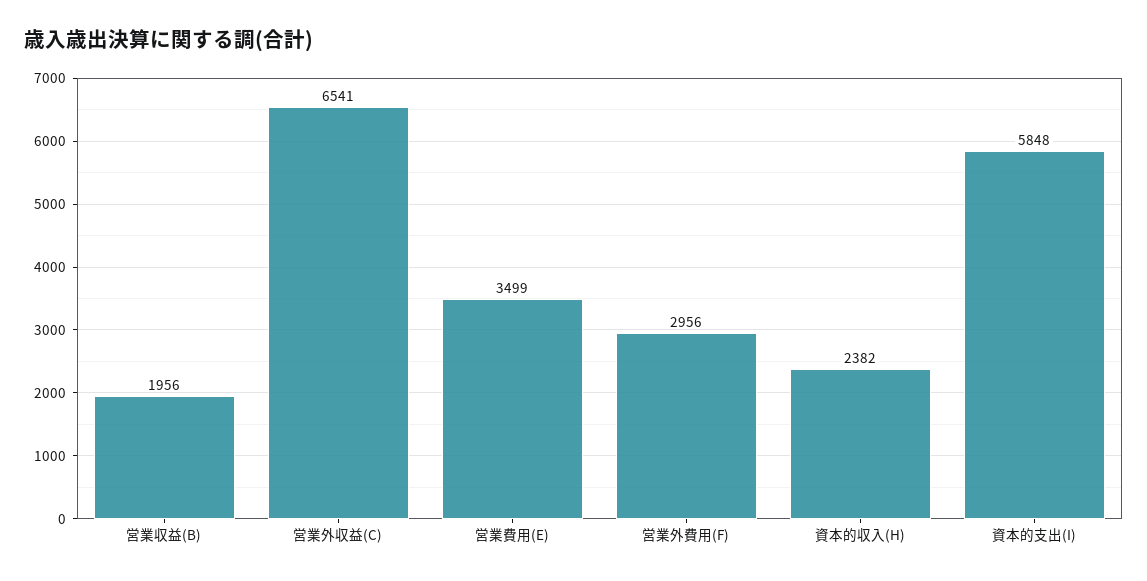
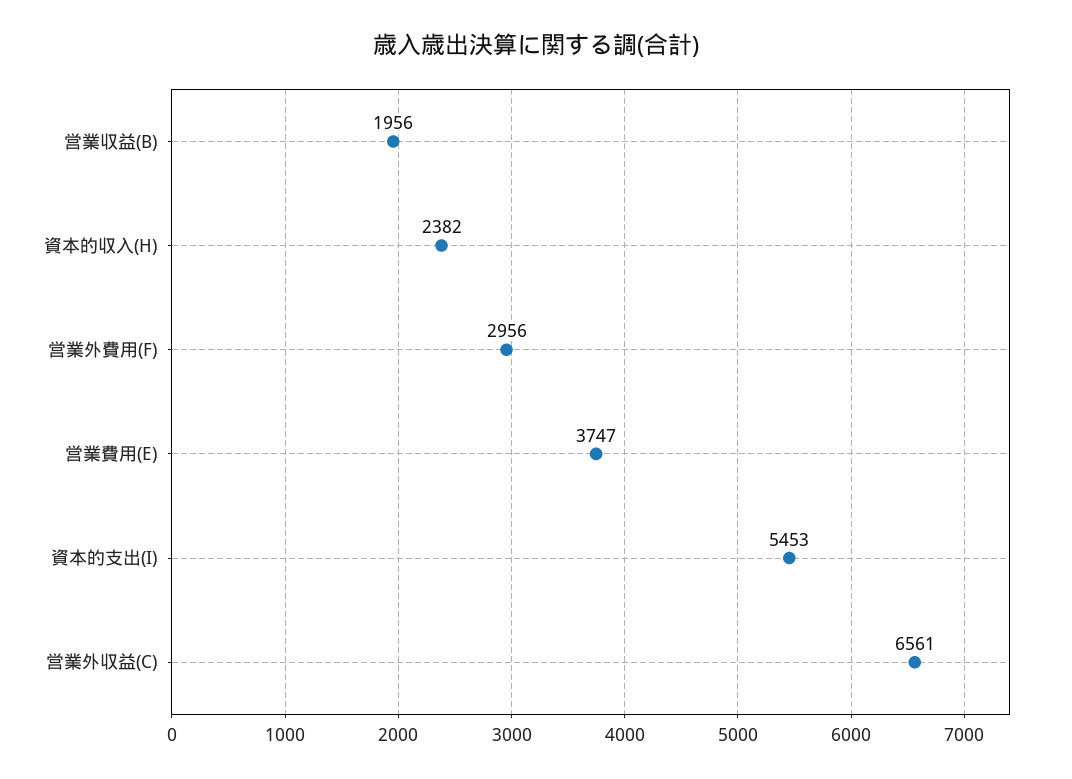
営業外収益(C): 6541 -> 6561
営業費用(E): 3499 -> 3747
資本的支出(I): 5848 -> 5453

